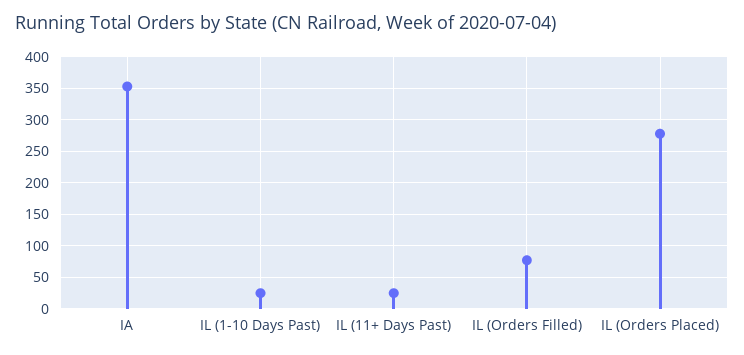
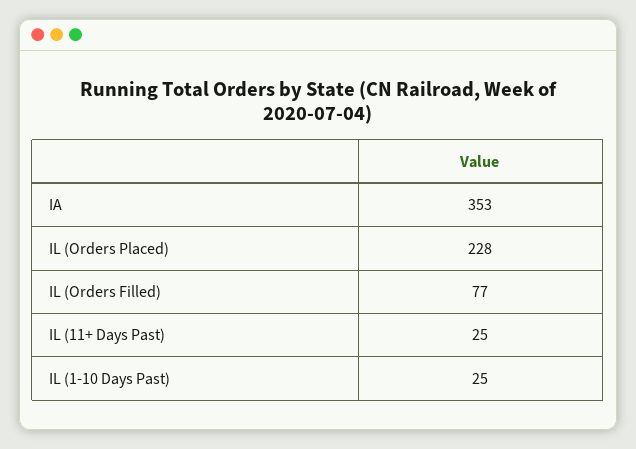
IL (Orders Placed): 280 -> 228

